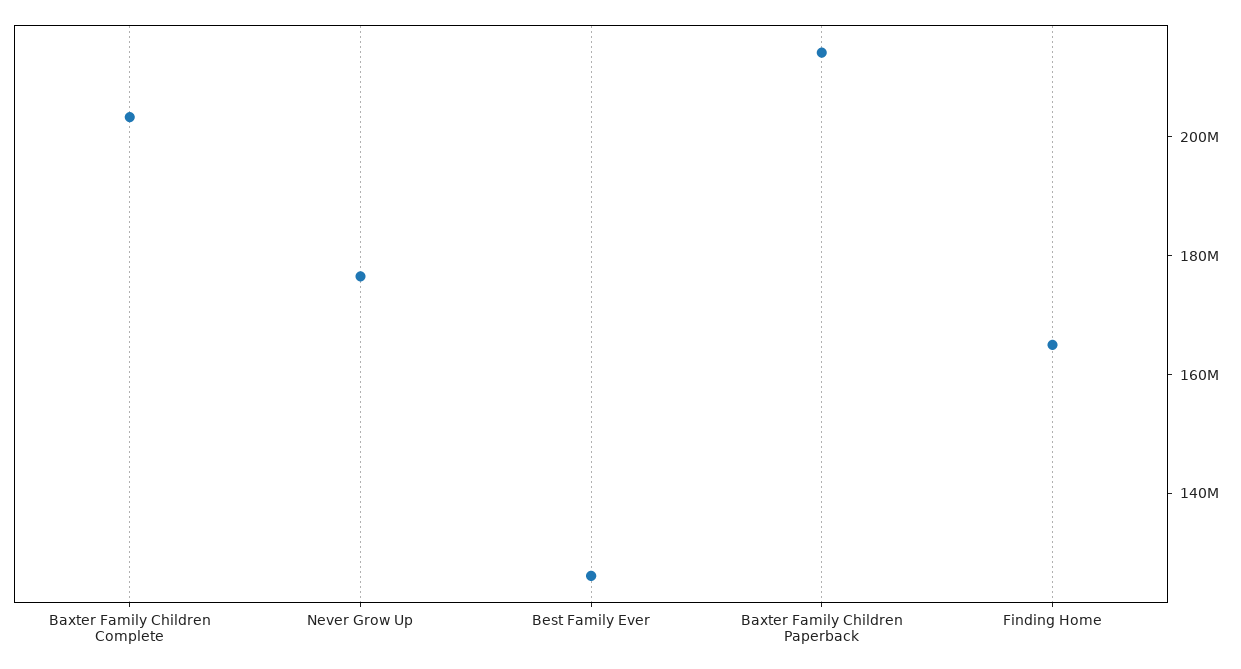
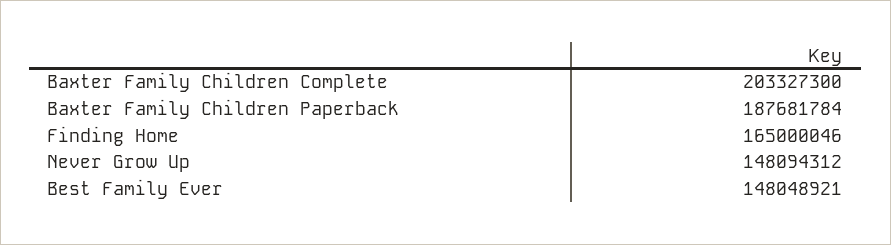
Never Grow Up: 175000000 -> 148094312
Best Family Ever: 125000000 -> 148048921
Baxter Family Children Paperback: 215000000 -> 187681784

